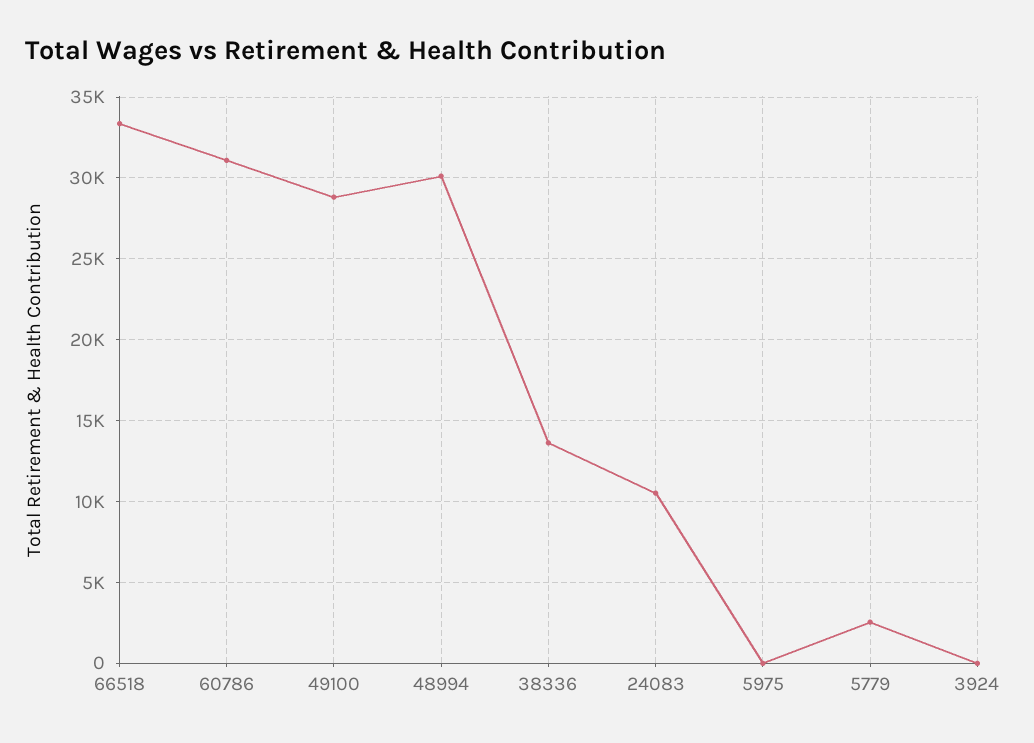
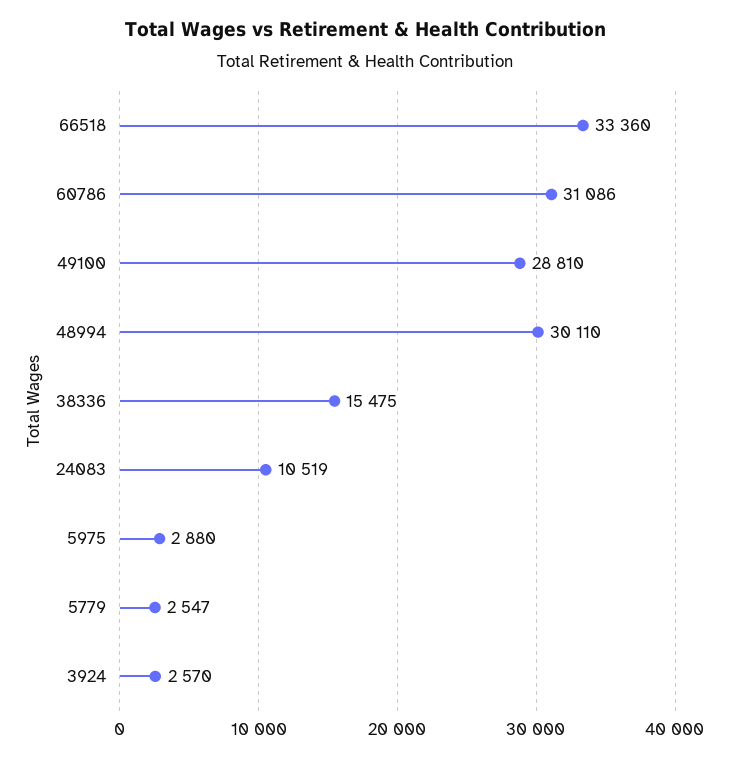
38336: 13500 -> 15475
5975: 0 -> 2880
3924: 0 -> 2570

